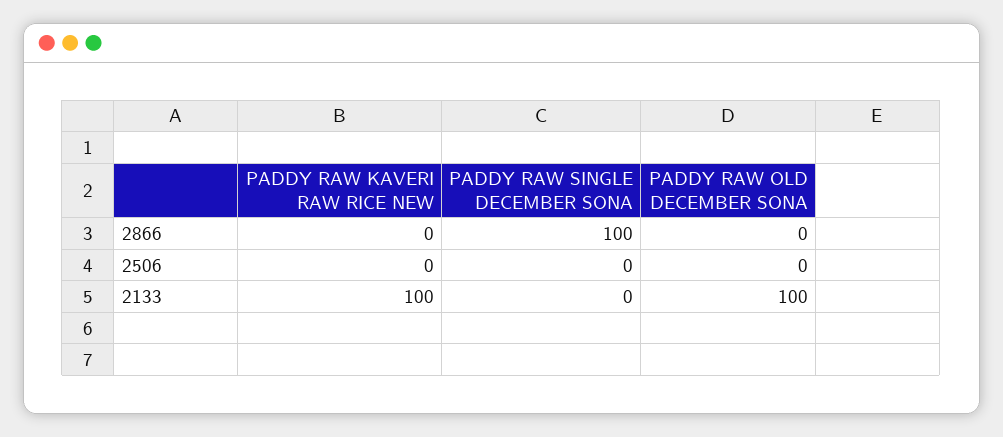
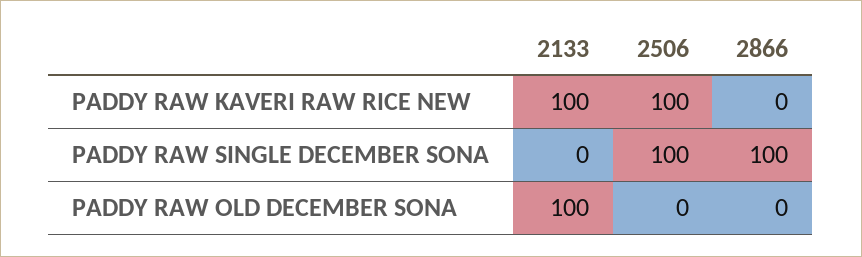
PADDY RAW KAVERI RAW RICE NEW, 2506: 0 -> 100
PADDY RAW SINGLE DECEMBER SONA, 2506: 0 -> 100

